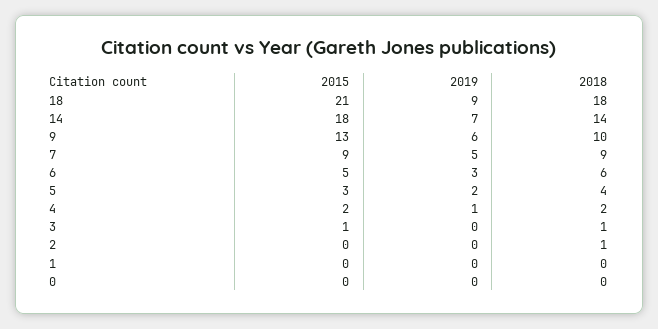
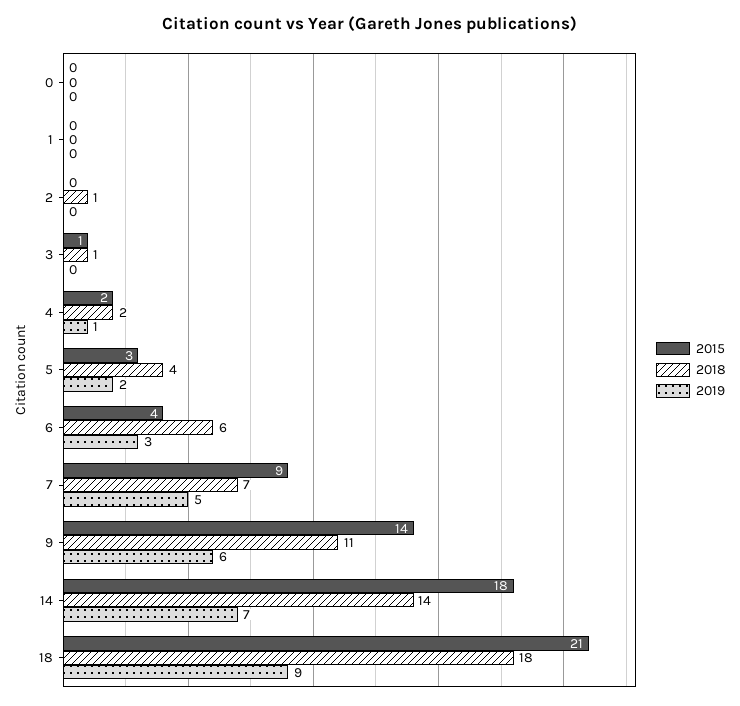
2015, 9: 13 -> 14
2018, 9: 10 -> 11
2018, 7: 9 -> 7
2015, 6: 5 -> 4

